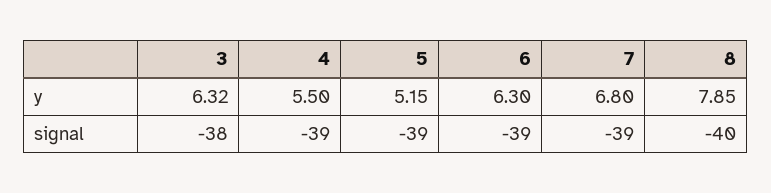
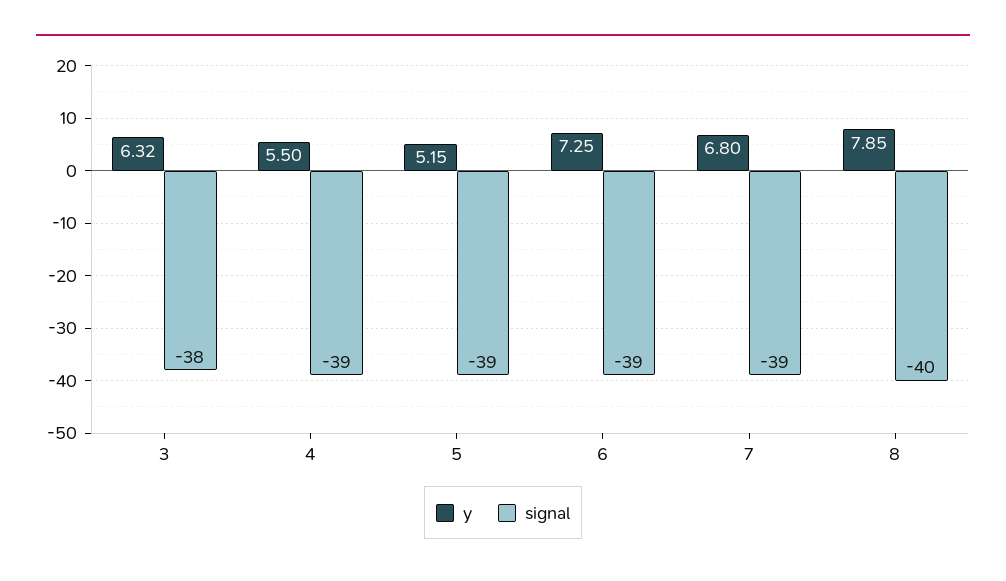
y, 6: 6.3 -> 7.25

